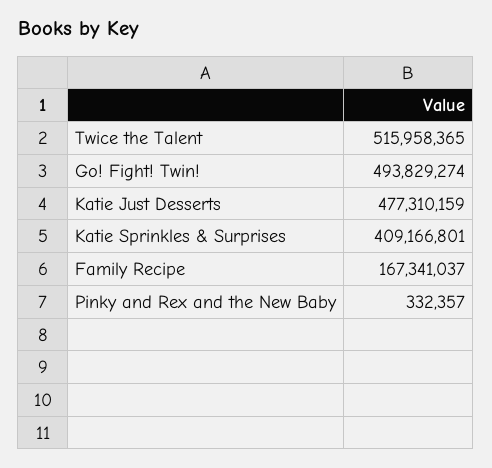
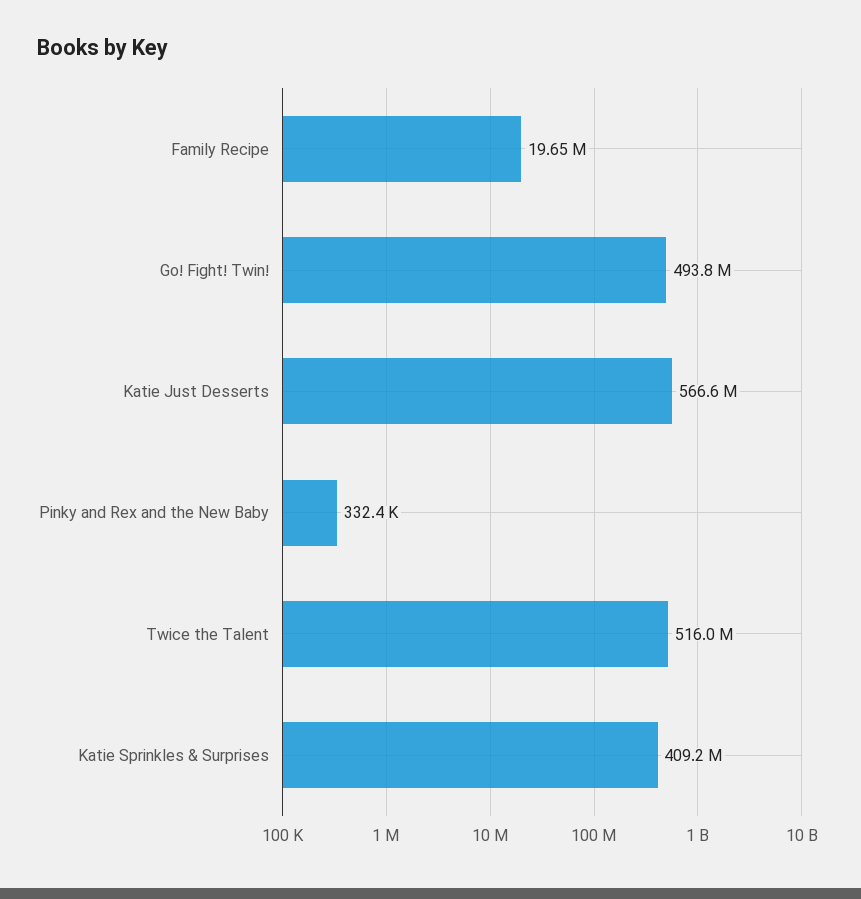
Katie Just Desserts: 477310159 -> 566600000
Family Recipe: 167341037 -> 19650000

